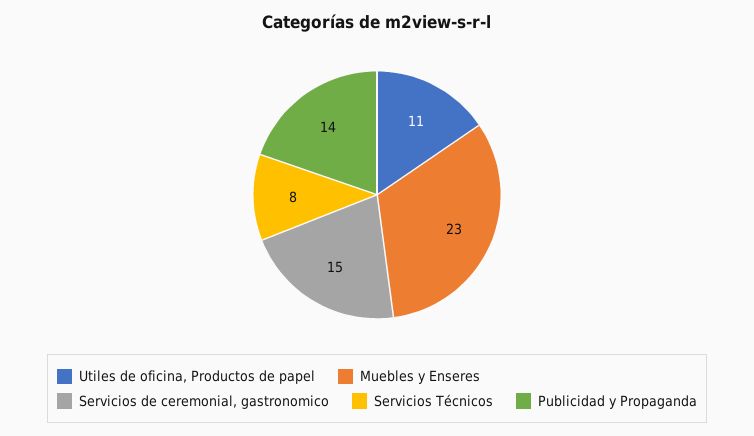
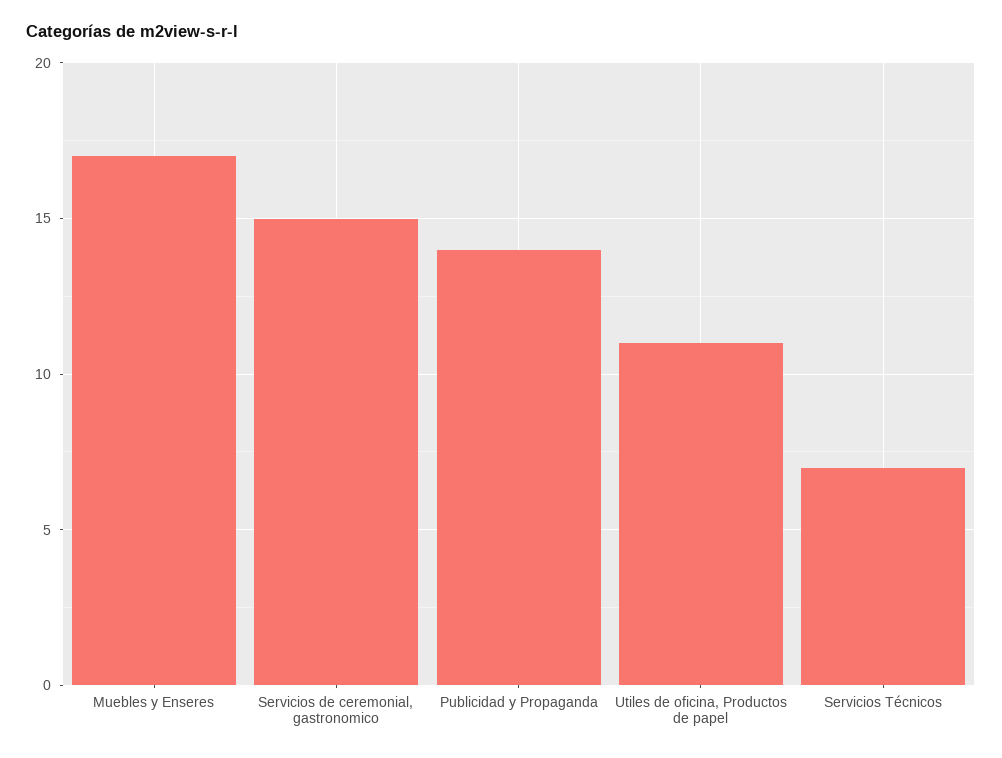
Muebles y Enseres: 23 -> 17
Servicios Técnicos: 8 -> 7

